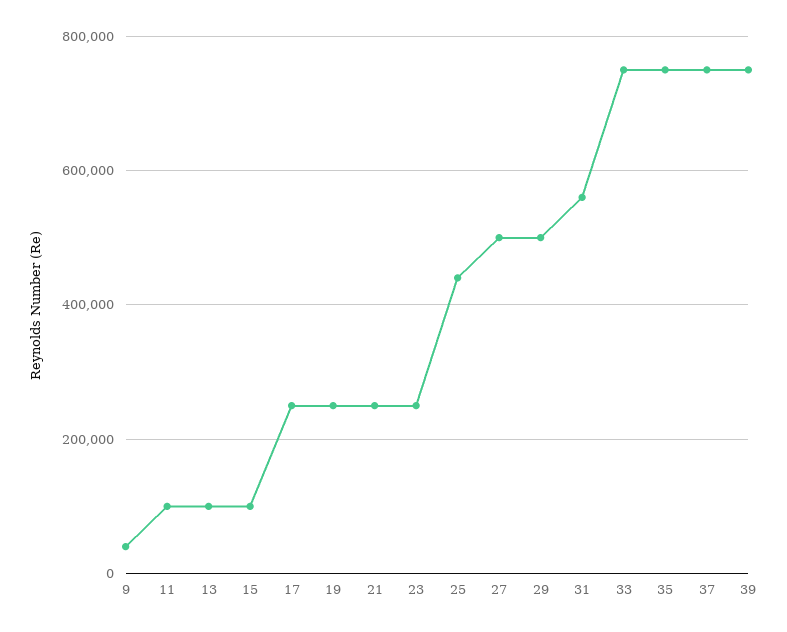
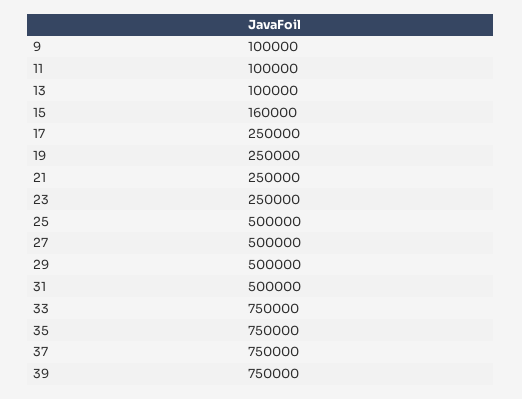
9: 40000 -> 100000
15: 100000 -> 160000
25: 440000 -> 500000
31: 560000 -> 500000

